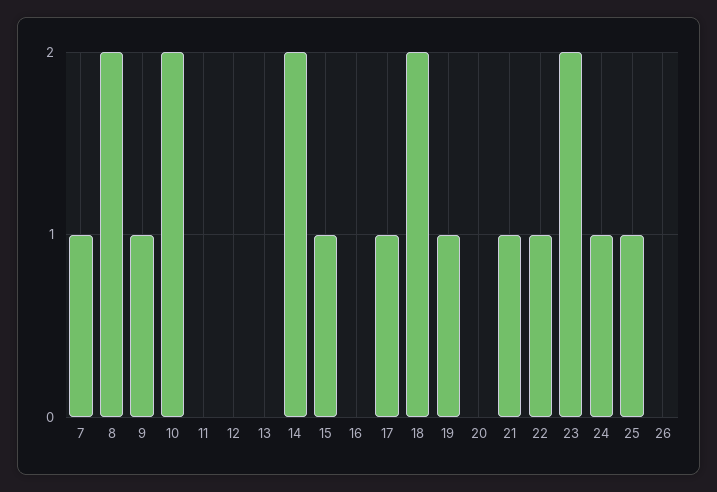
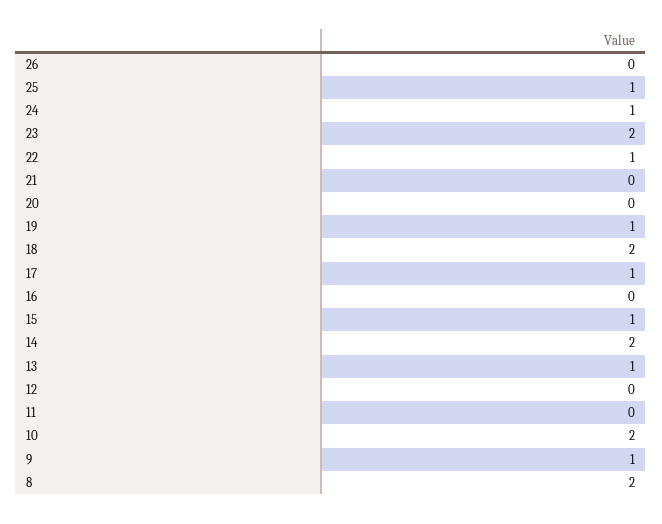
7: 1 -> none
13: 0 -> 1
21: 1 -> 0

